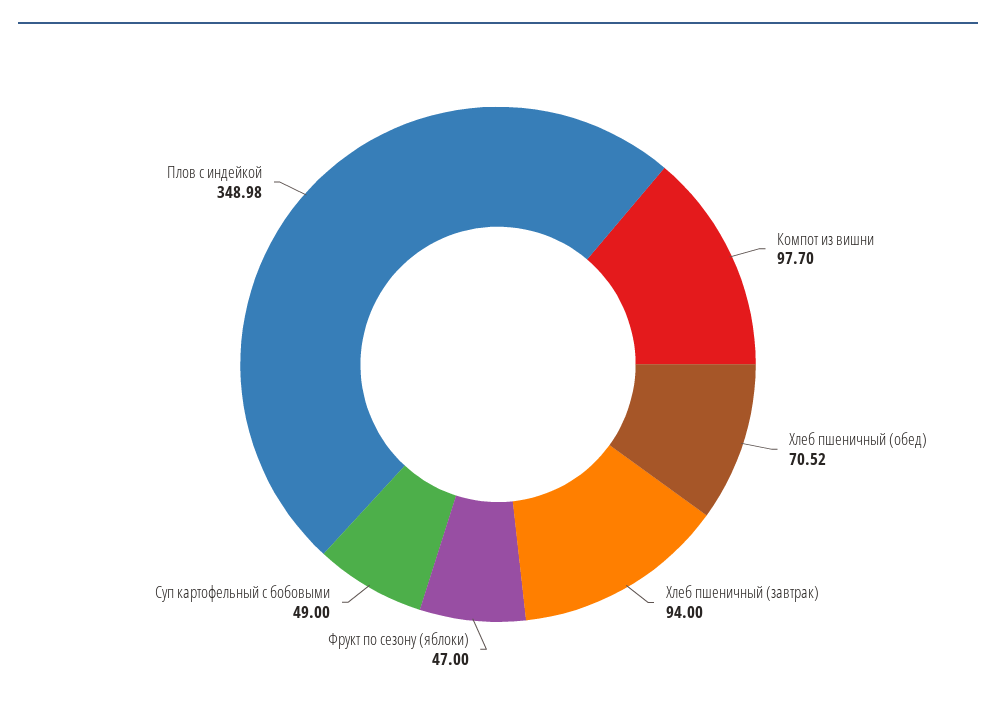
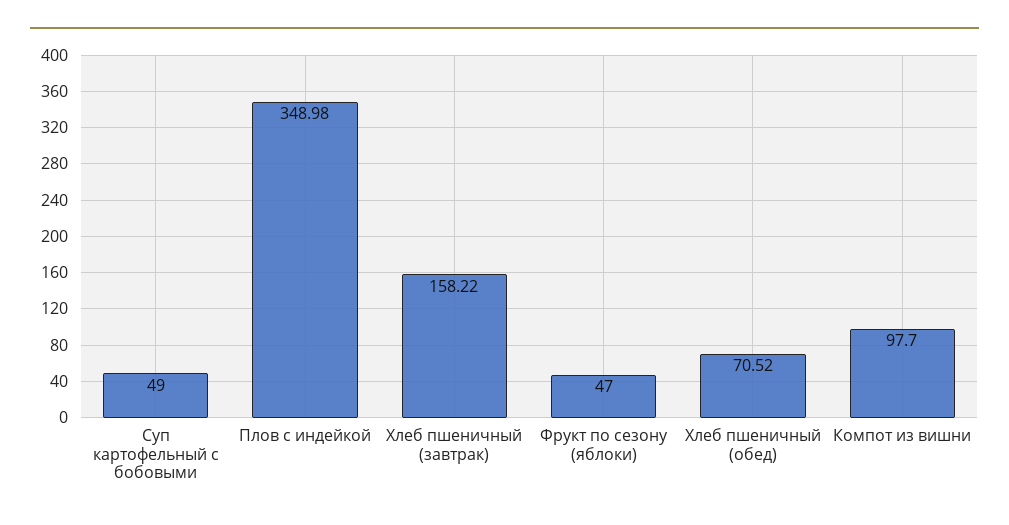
Хлеб пшеничный (завтрак): 94 -> 158.22

